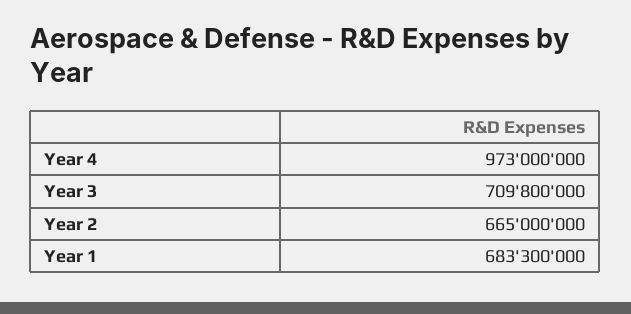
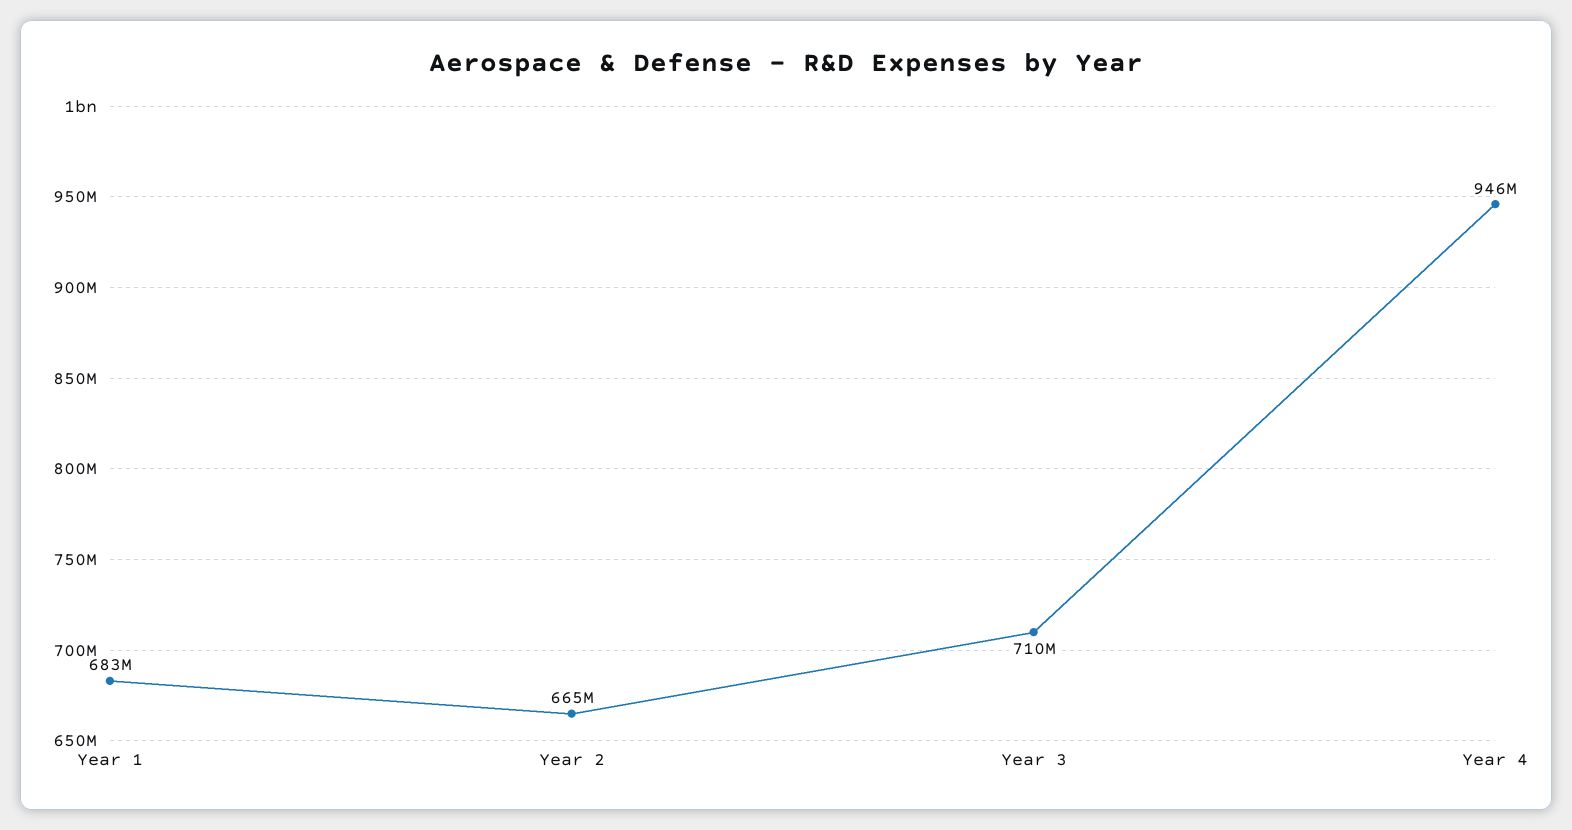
Year 4: 973000000 -> 946000000

